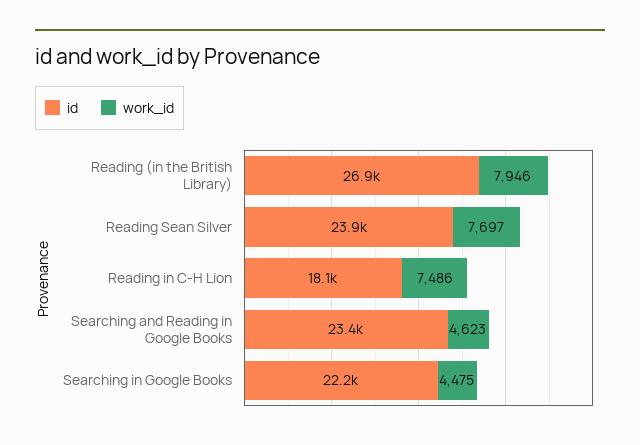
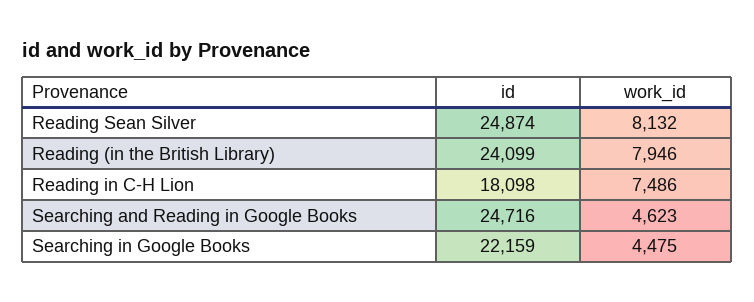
id, Reading (in the British Library): 26900 -> 24099
id, Reading Sean Silver: 23900 -> 24874
work_id, Reading Sean Silver: 7697 -> 8132
id, Searching and Reading in Google Books: 23400 -> 24716

